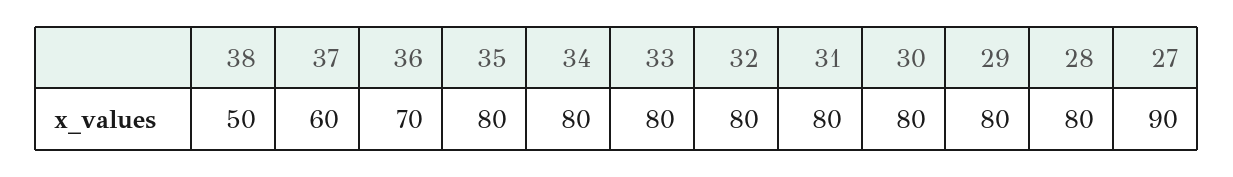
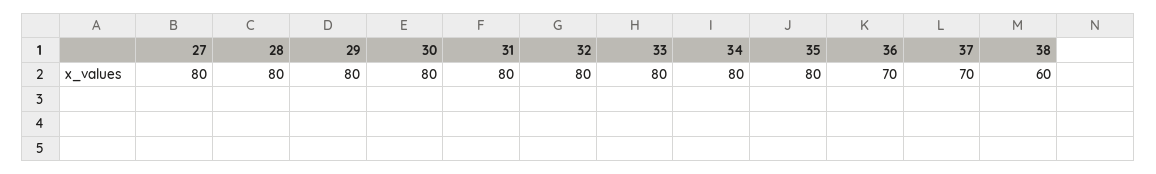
38: 50 -> 60
37: 60 -> 70
27: 90 -> 80

